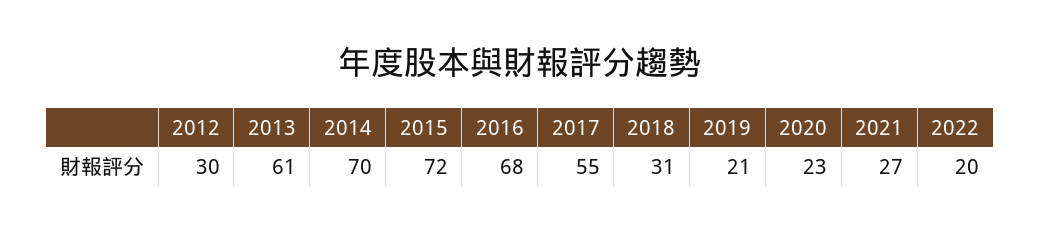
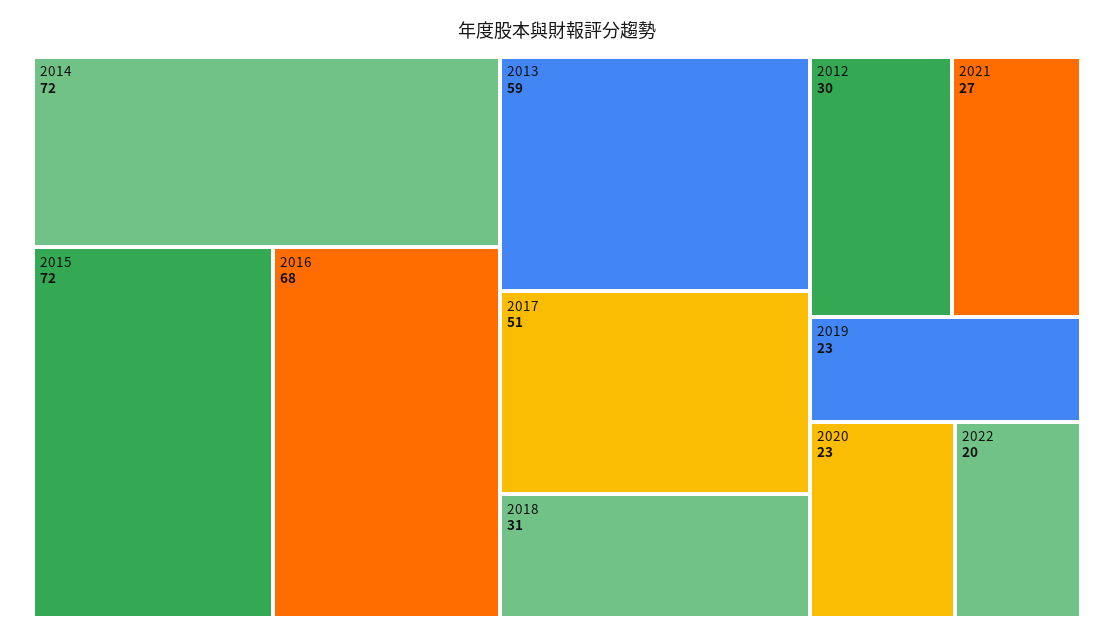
2013: 61 -> 59
2014: 70 -> 72
2017: 55 -> 51
2019: 21 -> 23

